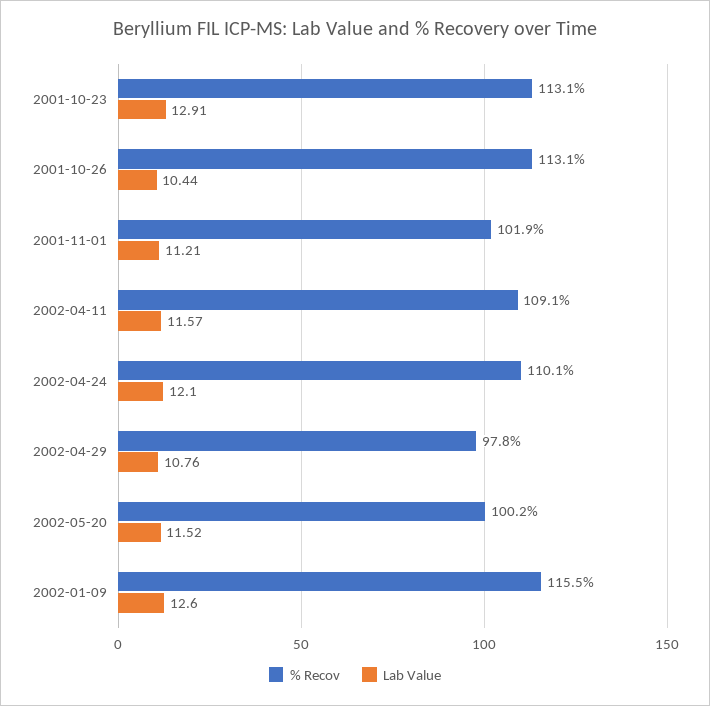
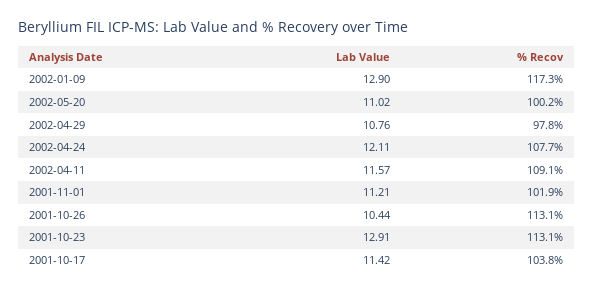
% Recov, 2002-04-24: 110.1 -> 107.7
Lab Value, 2002-04-24: 12.1 -> 12.11
Lab Value, 2002-05-20: 11.52 -> 11.02
% Recov, 2002-01-09: 115.5 -> 117.3
Lab Value, 2002-01-09: 12.6 -> 12.9
Lab Value, 2001-10-17: none -> 11.42
% Recov, 2001-10-17: none -> 103.8

